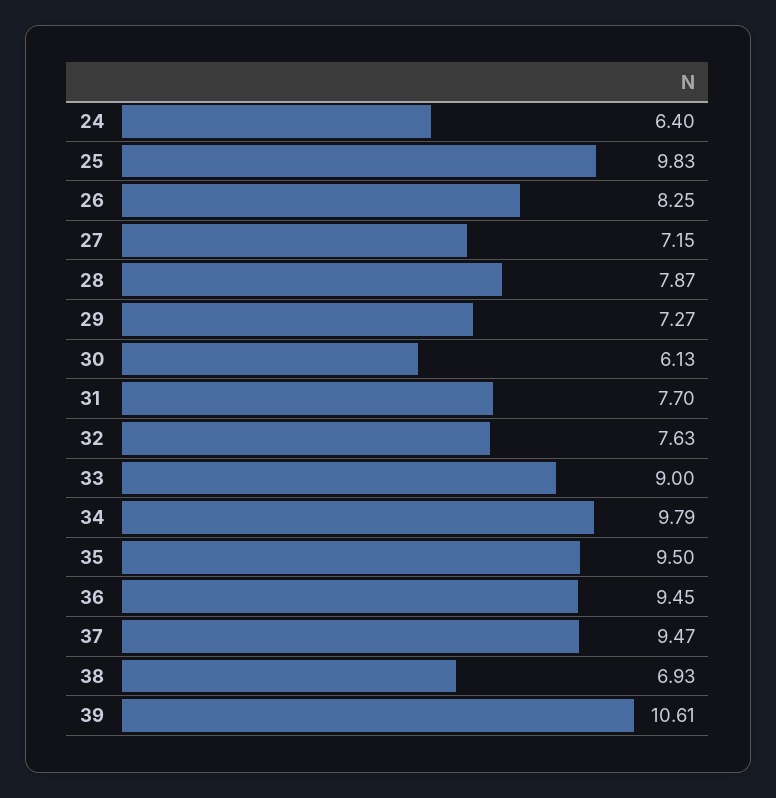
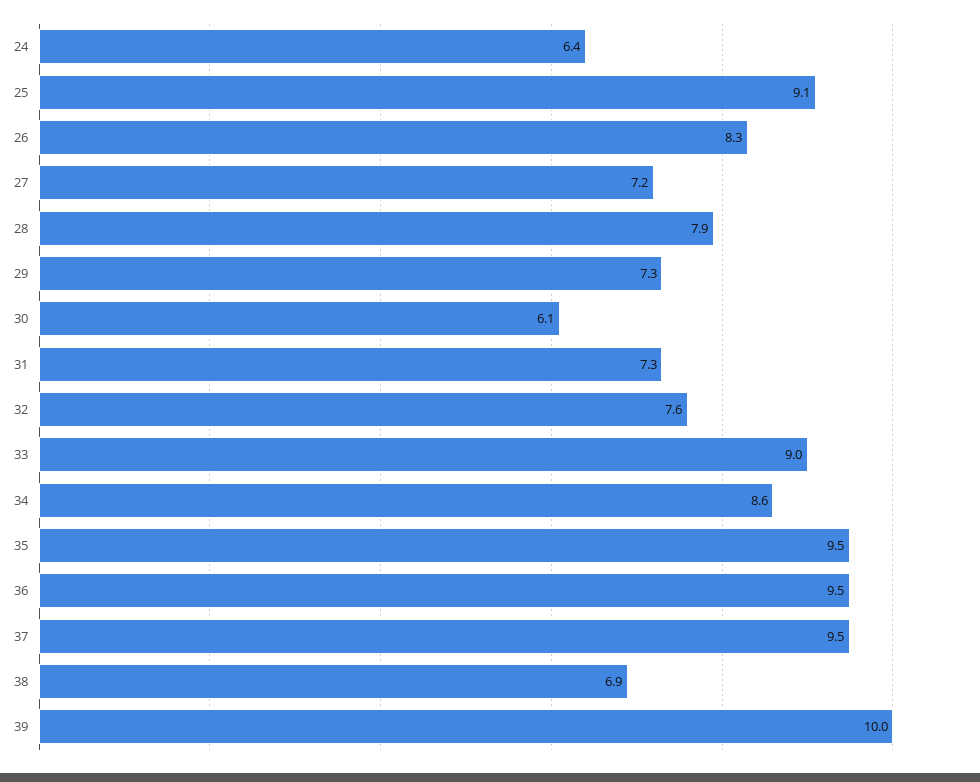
25: 9.83 -> 9.1
31: 7.7 -> 7.3
34: 9.79 -> 8.6
39: 10.61 -> 10

